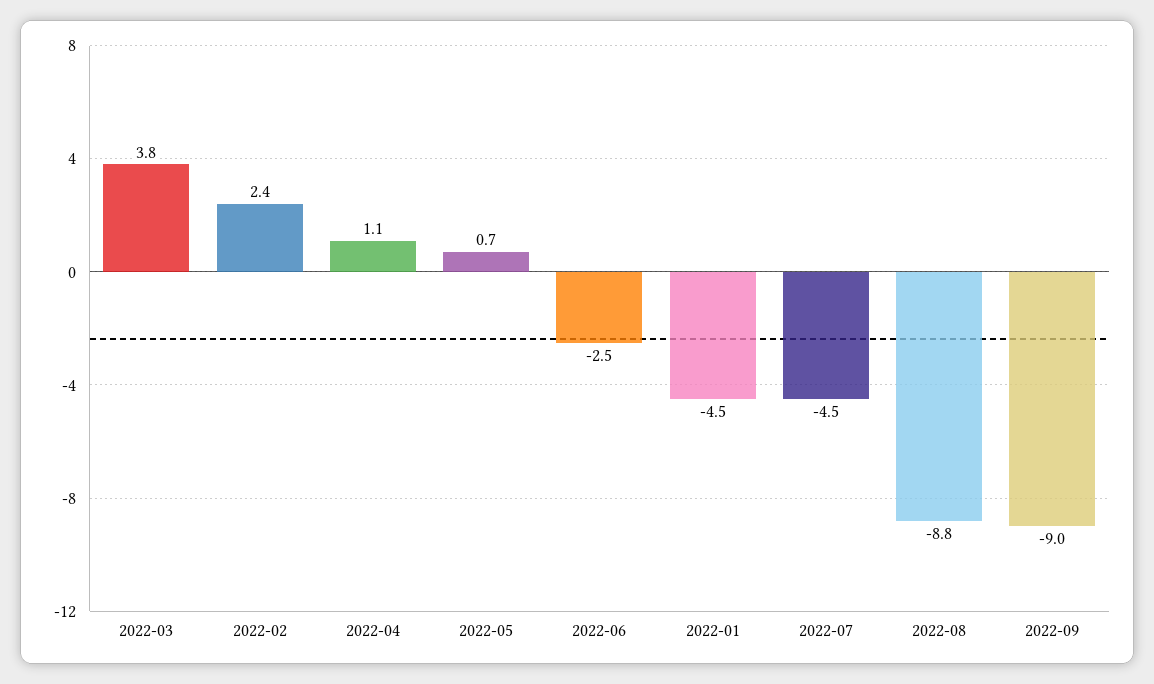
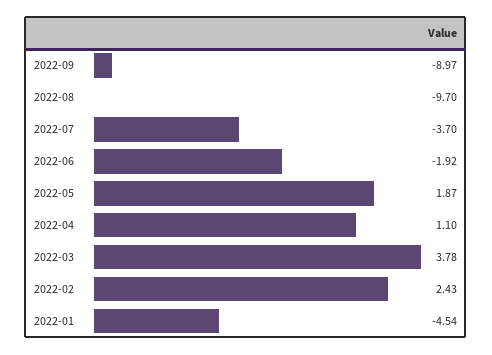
2022-05: 0.7 -> 1.87
2022-06: -2.5 -> -1.92
2022-07: -4.5 -> -3.7
2022-08: -8.8 -> -9.7

